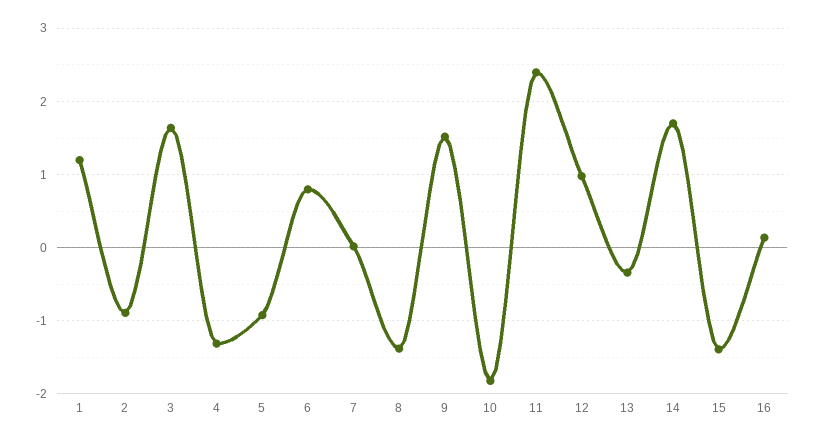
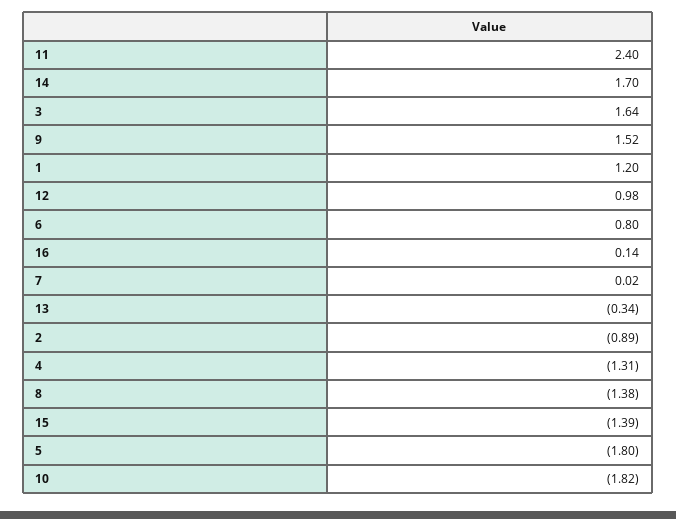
5: -0.9 -> -1.8

